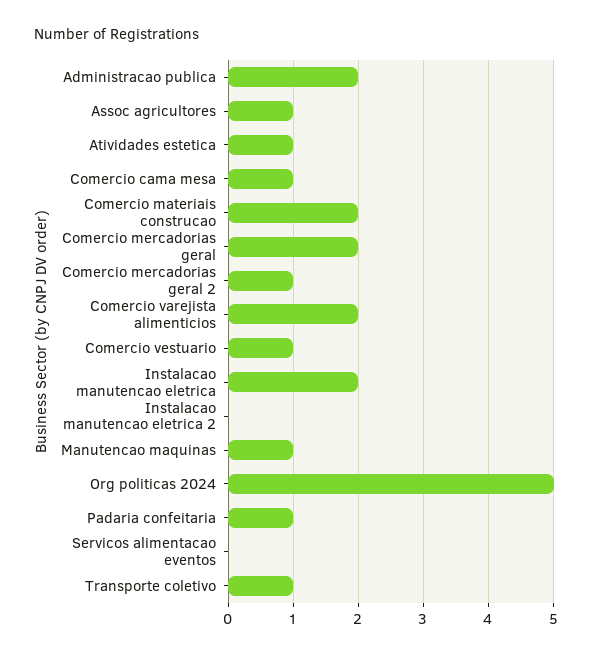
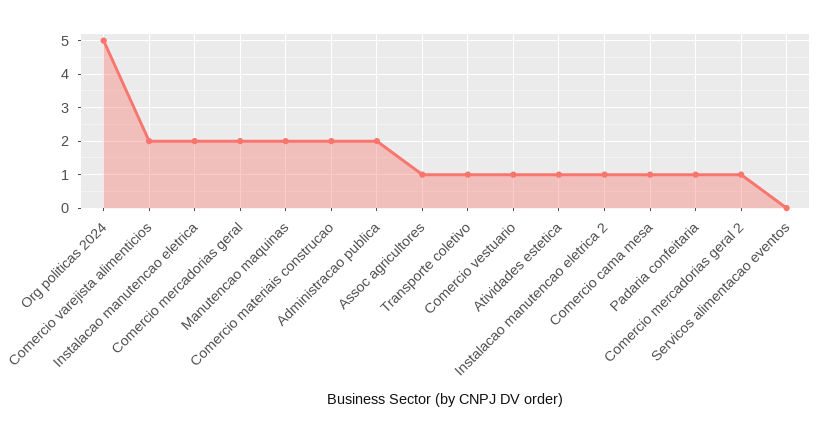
Instalacao manutencao eletrica 2: 0 -> 1
Manutencao maquinas: 1 -> 2

